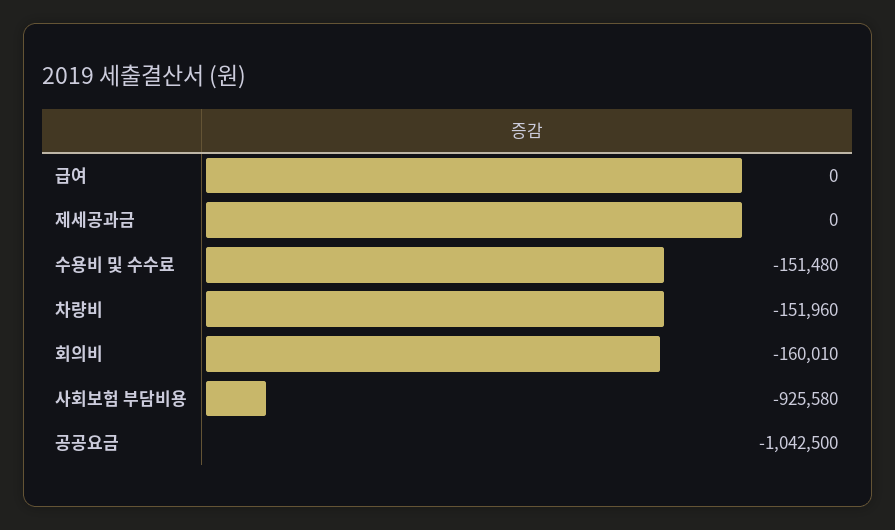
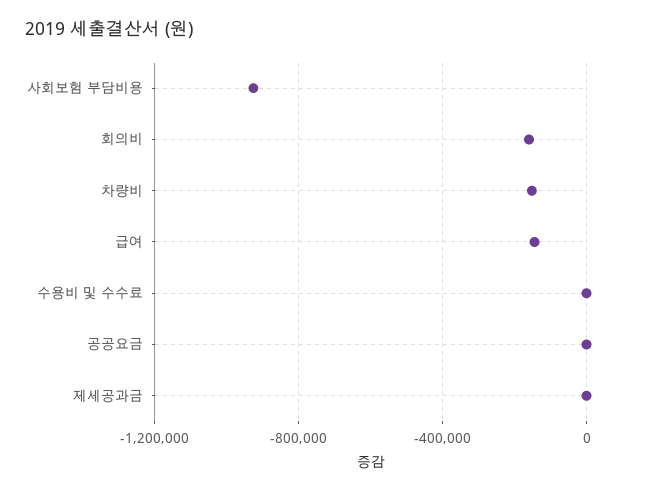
급여: 0 -> -150000
수용비 및 수수료: -151480 -> 0
공공요금: -1042500 -> 0

